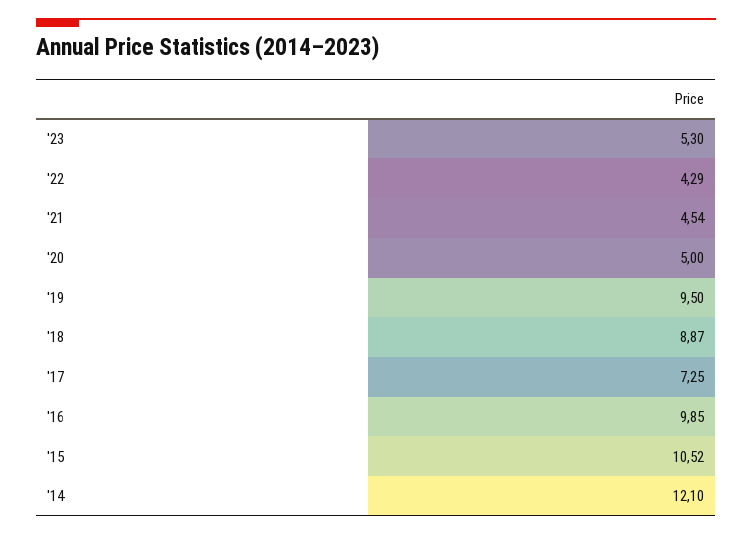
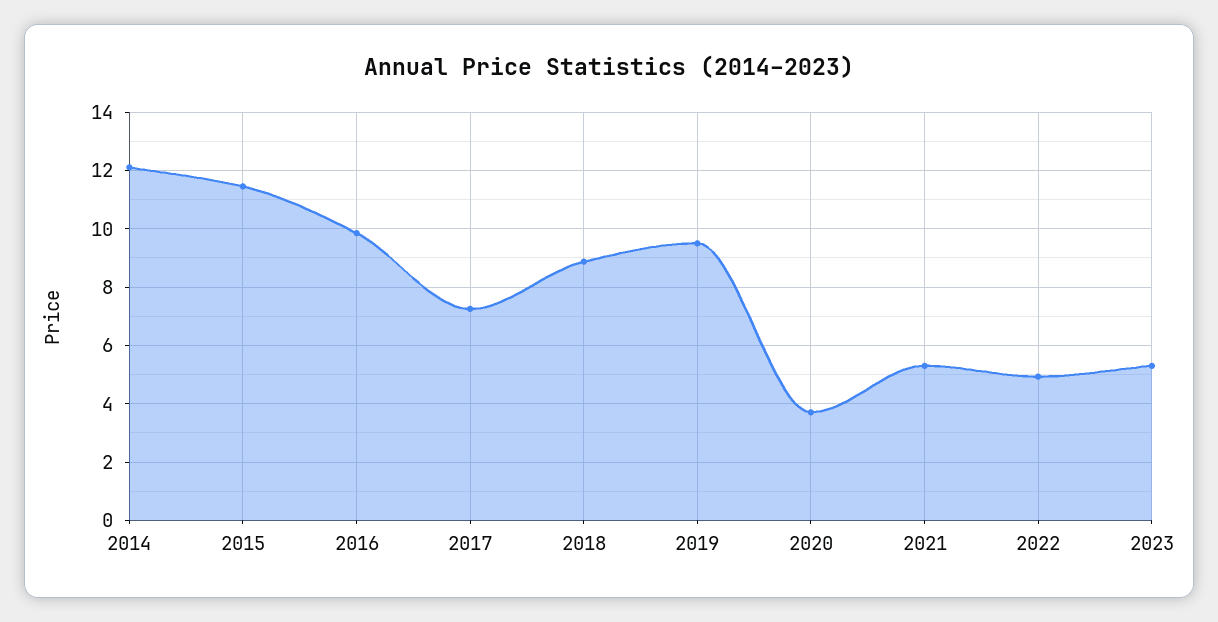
'22: 4.29 -> 5
'21: 4.54 -> 5.25
'20: 5 -> 3.75
'15: 10.52 -> 11.5

